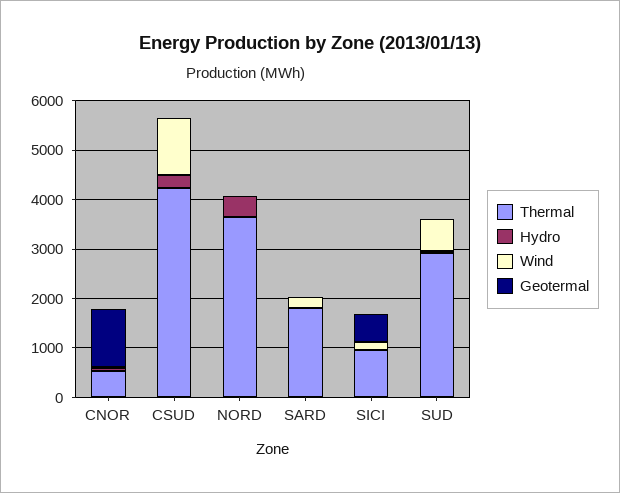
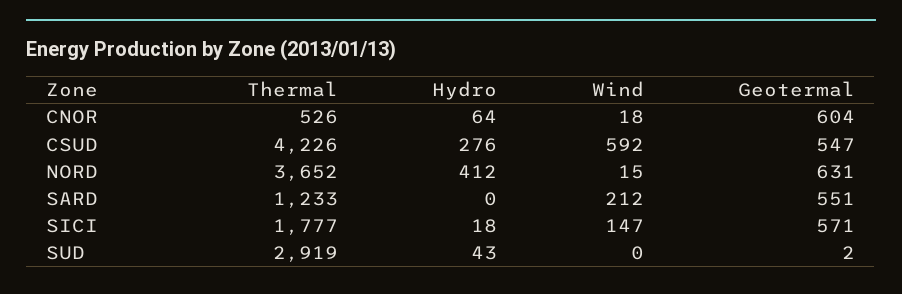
Geotermal, CNOR: 1200 -> 604
Wind, CSUD: 1200 -> 592
Geotermal, CSUD: 0 -> 547
Geotermal, NORD: 0 -> 631
Thermal, SARD: 1800 -> 1233
Geotermal, SARD: 0 -> 551
Thermal, SICI: 1000 -> 1777
Wind, SUD: 600 -> 0

